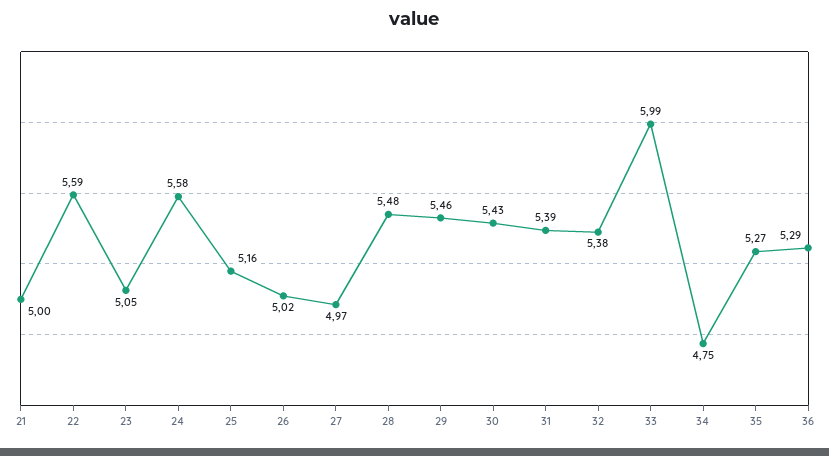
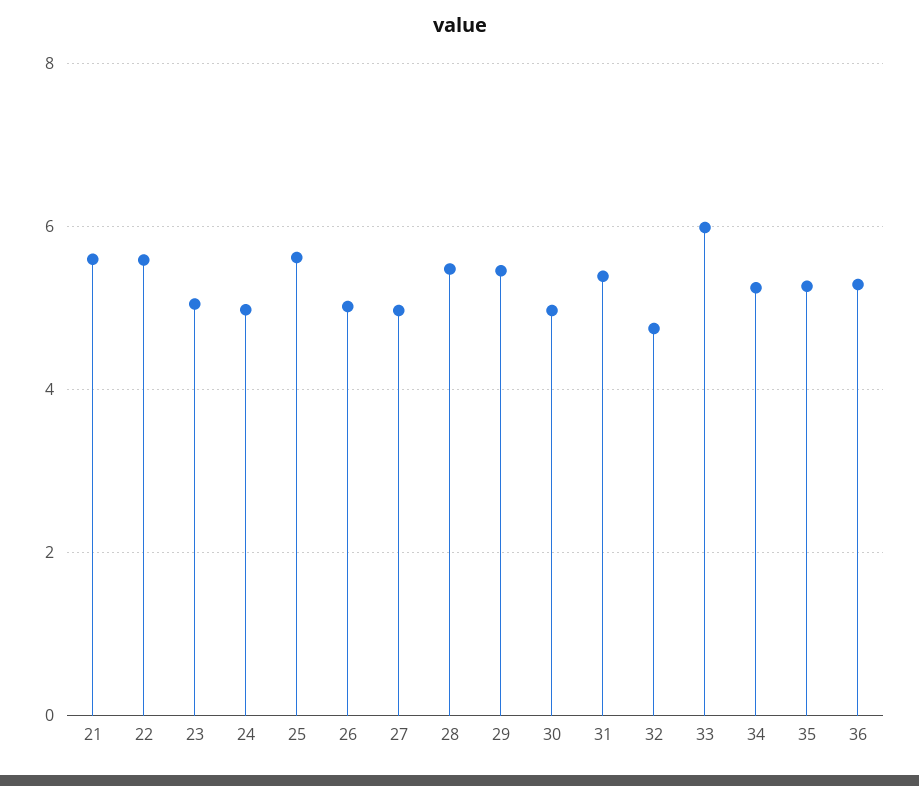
21: 5 -> 5.6
24: 5.58 -> 5
25: 5.16 -> 5.6
30: 5.43 -> 5
32: 5.38 -> 4.8
34: 4.75 -> 5.2

